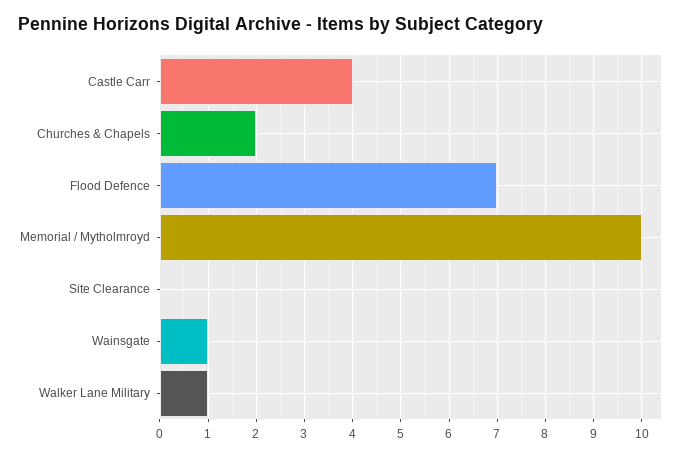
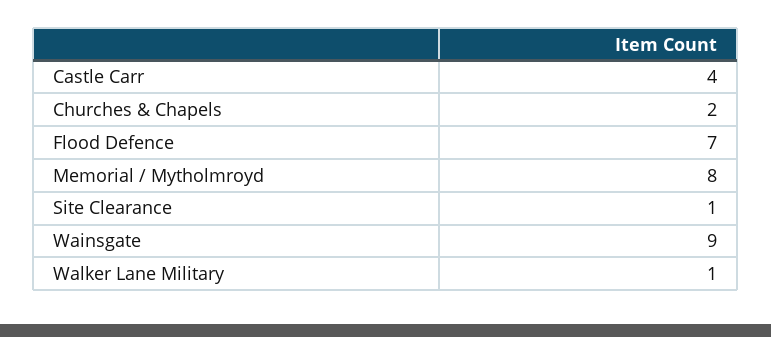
Memorial / Mytholmroyd: 10 -> 8
Site Clearance: 0 -> 1
Wainsgate: 1 -> 9

